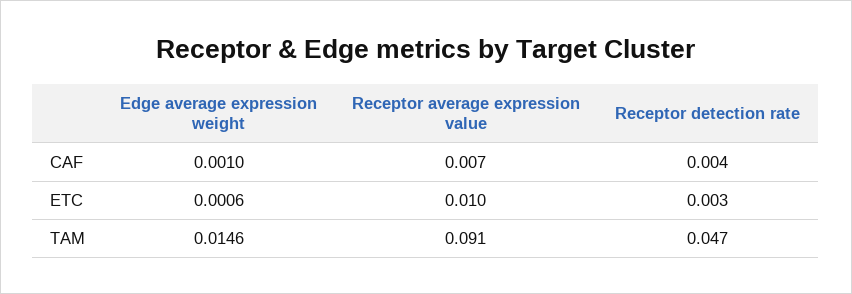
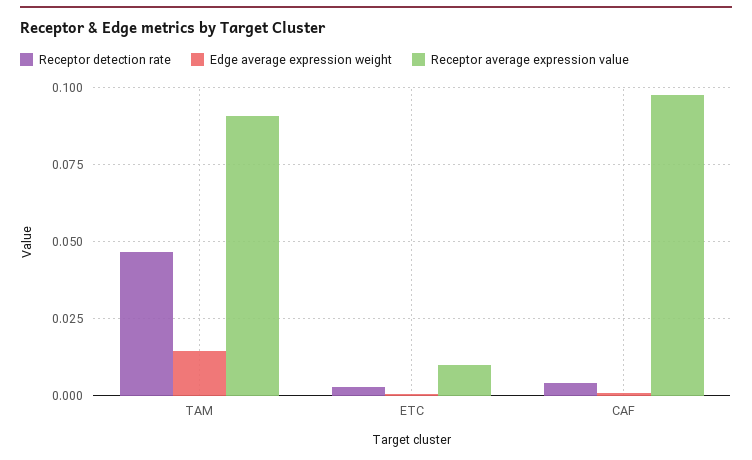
Receptor average expression value, CAF: 0.007 -> 0.0975

